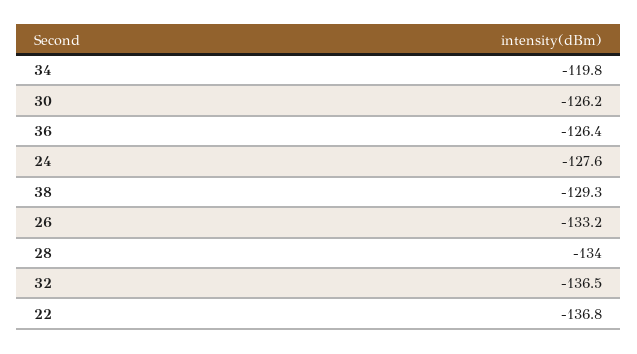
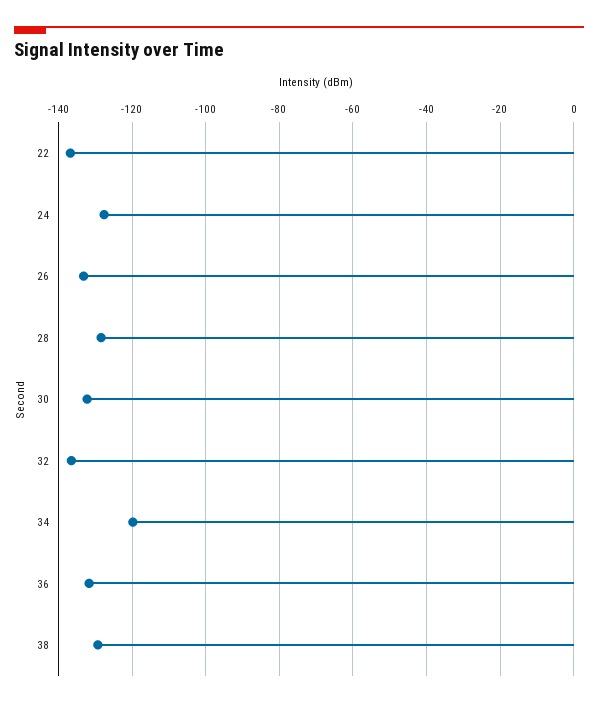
30: -126.2 -> -132
36: -126.4 -> -132
28: -134 -> -128

